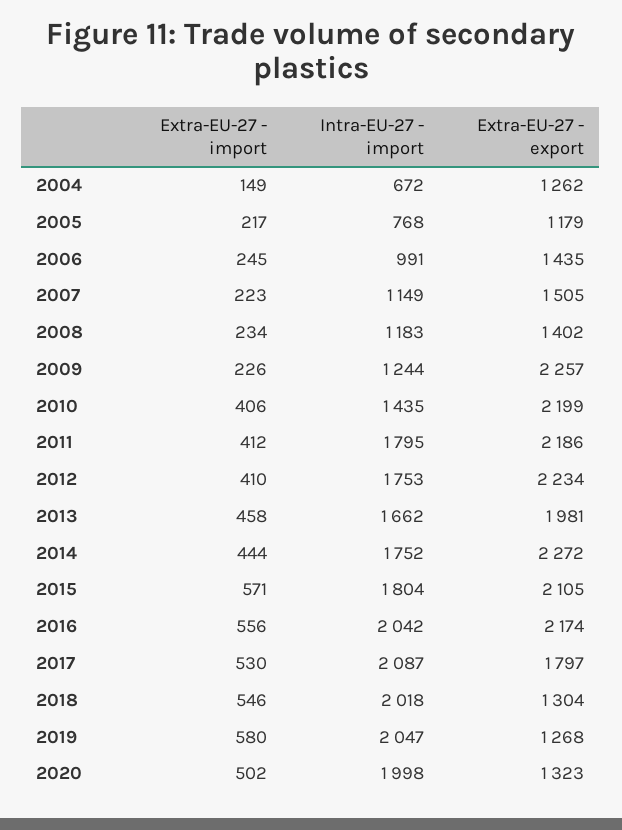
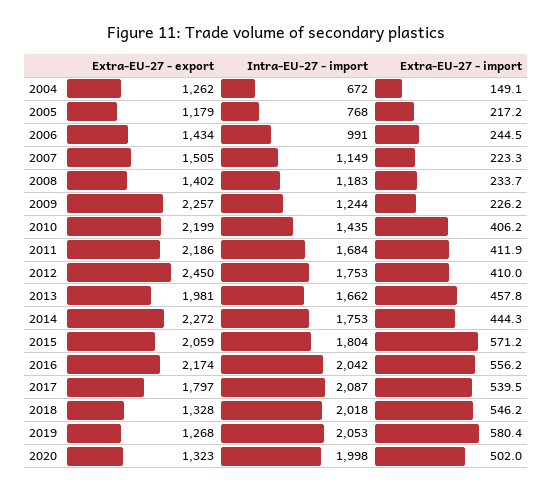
Extra-EU-27 - export, 2006: 1435 -> 1434
Intra-EU-27 - import, 2011: 1795 -> 1684
Extra-EU-27 - export, 2012: 2234 -> 2450
Intra-EU-27 - import, 2014: 1752 -> 1753
Extra-EU-27 - export, 2015: 2105 -> 2059
Extra-EU-27 - import, 2017: 530 -> 539.5
Extra-EU-27 - export, 2018: 1304 -> 1328
Intra-EU-27 - import, 2019: 2047 -> 2053

